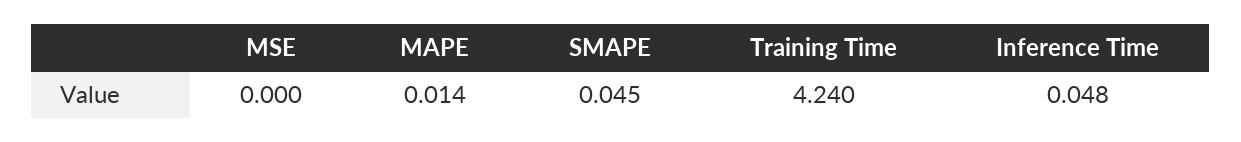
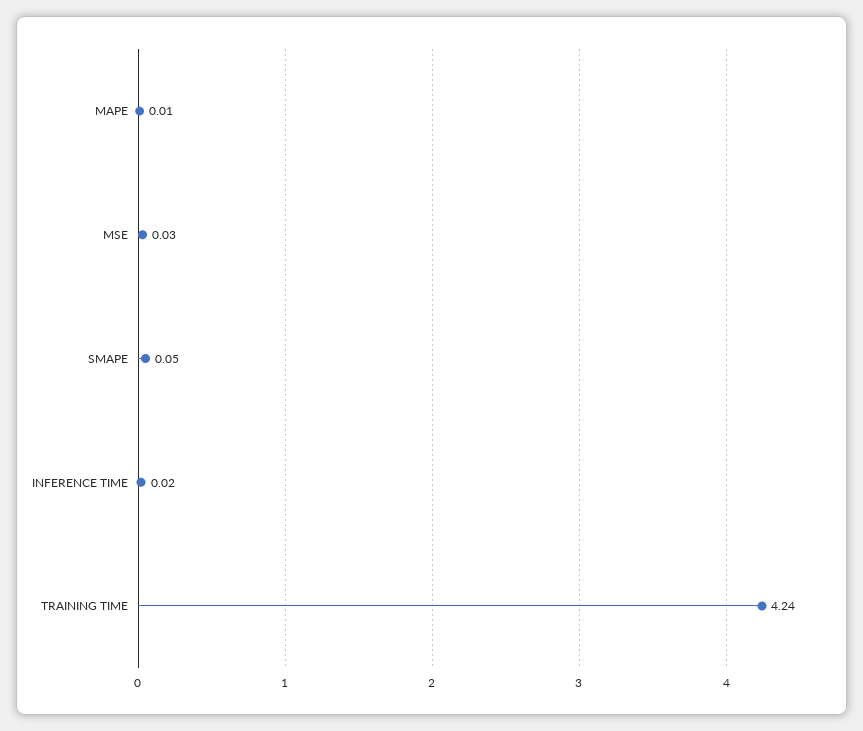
MSE: 0 -> 0.03
Inference Time: 0.048 -> 0.02

